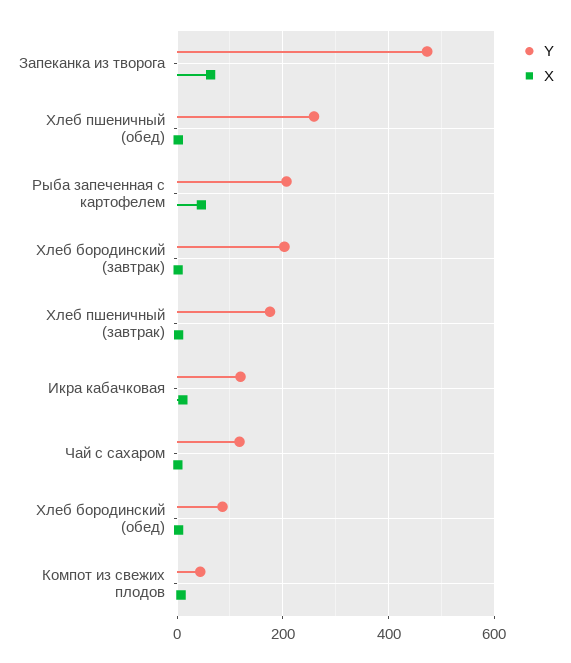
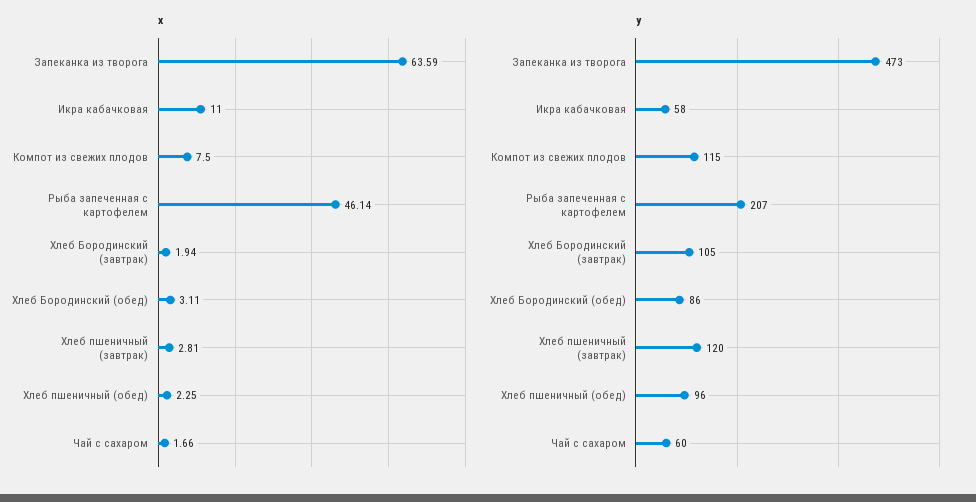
Y, Хлеб пшеничный (обед): 260 -> 96
Y, Хлеб бородинский (завтрак): 200 -> 105
Y, Хлеб пшеничный (завтрак): 180 -> 120
Y, Икра кабачковая: 120 -> 58
Y, Чай с сахаром: 120 -> 60
Y, Компот из свежих плодов: 40 -> 115

